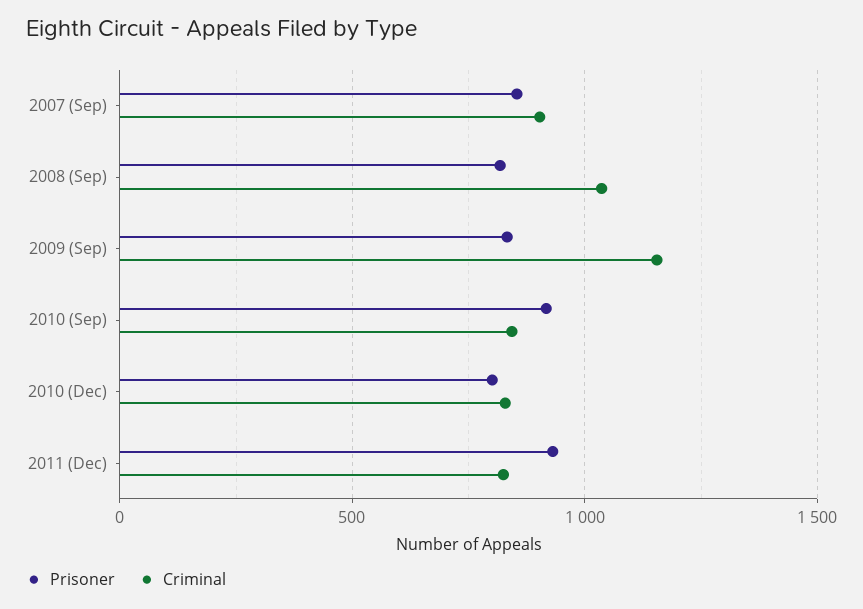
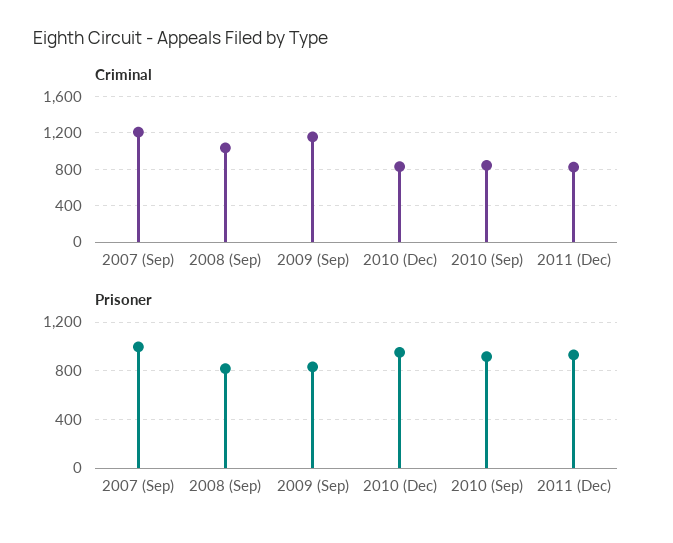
Prisoner, 2007 (Sep): 850 -> 1000
Criminal, 2007 (Sep): 900 -> 1200
Prisoner, 2010 (Dec): 800 -> 950

